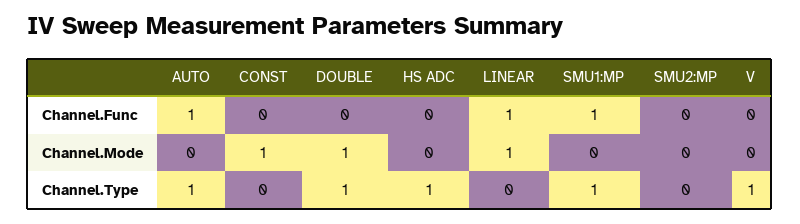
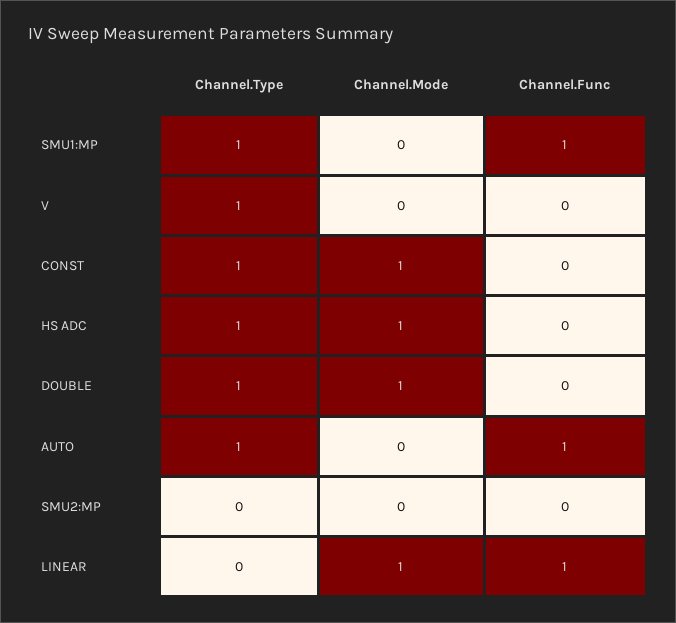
HS ADC, Channel.Mode: 0 -> 1
CONST, Channel.Type: 0 -> 1

